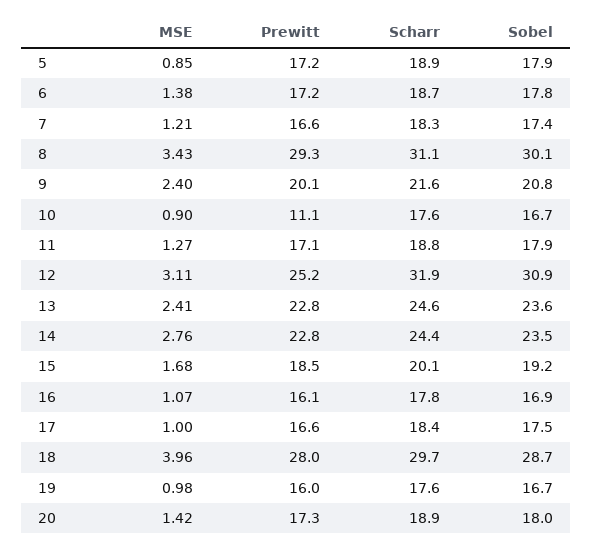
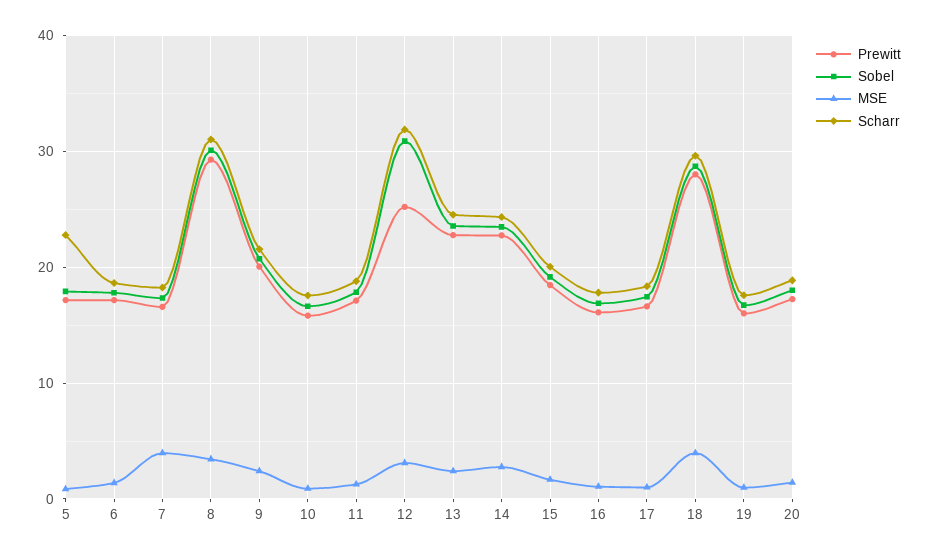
Scharr, 5: 18.9 -> 23
MSE, 7: 1.21 -> 4
Prewitt, 10: 11.1 -> 16

